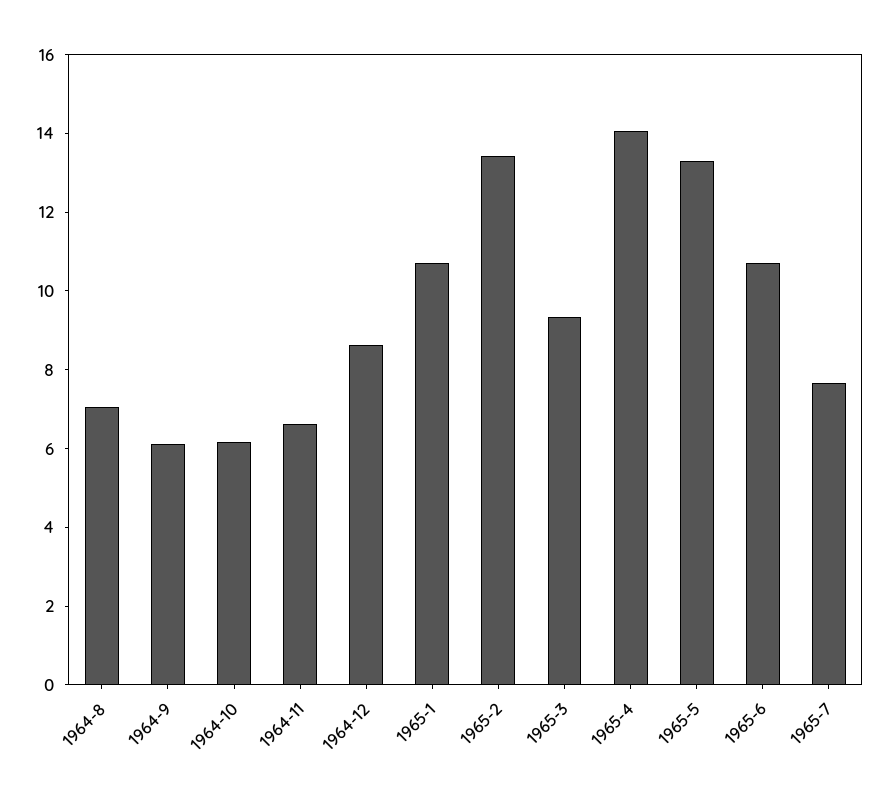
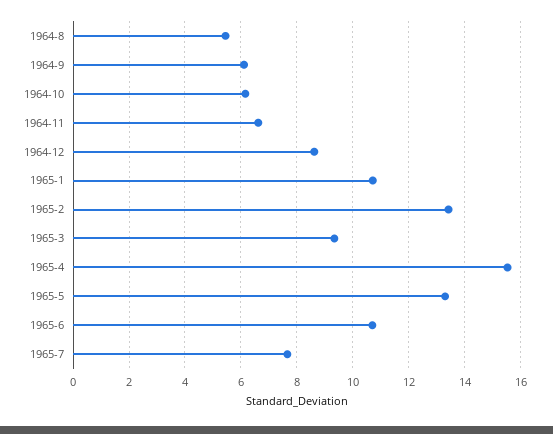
1964-8: 7 -> 5.5
1965-4: 14 -> 15.5

